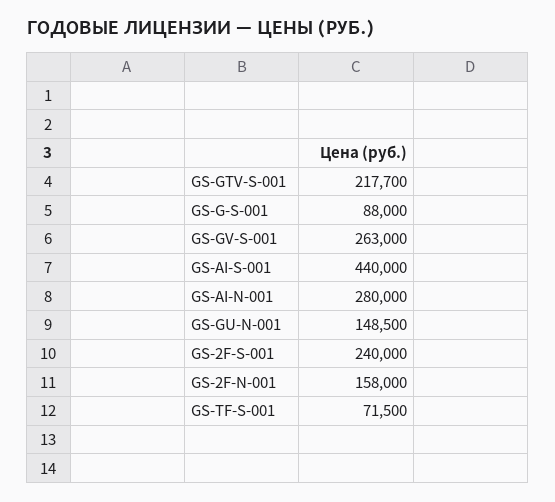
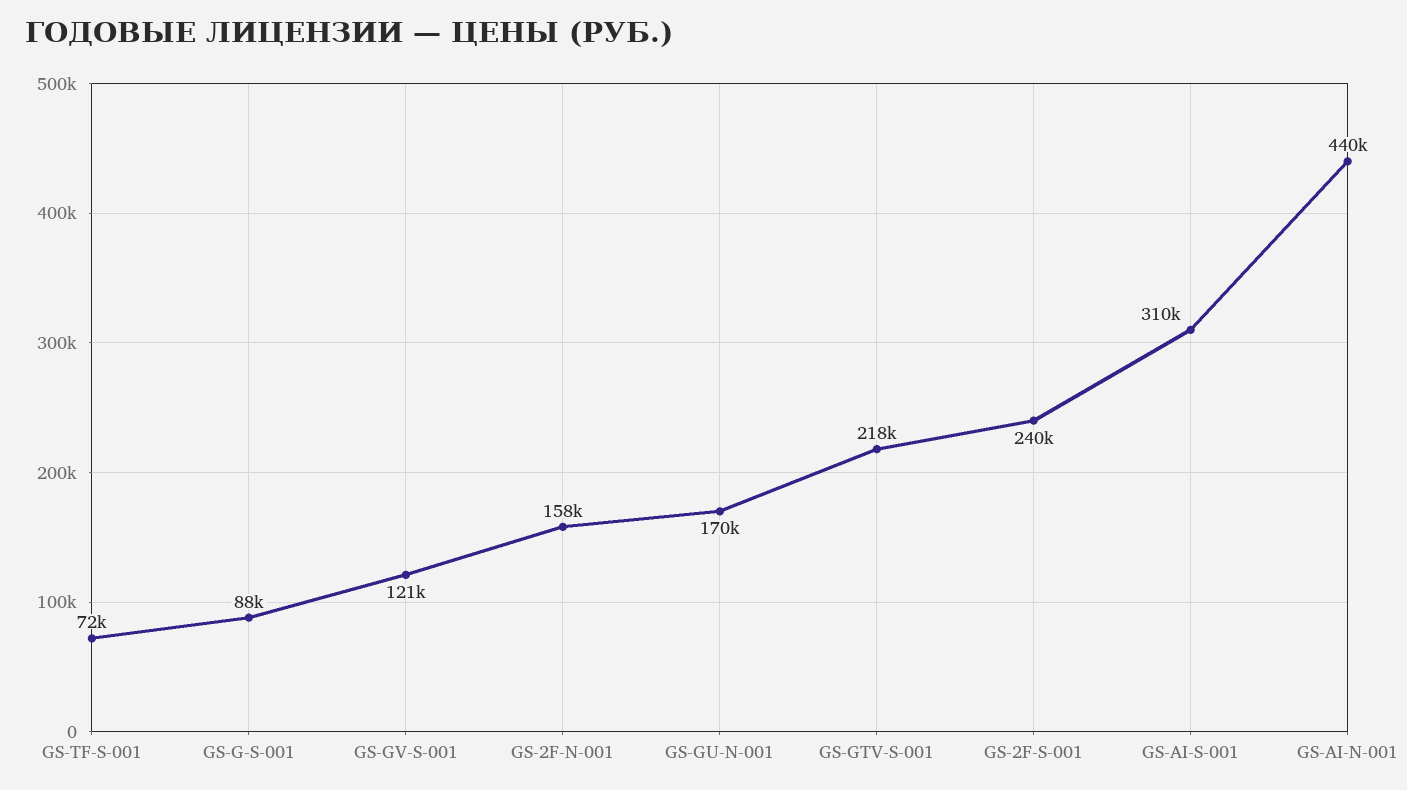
GS-GV-S-001: 263000 -> 121000
GS-AI-S-001: 440000 -> 310000
GS-AI-N-001: 280000 -> 440000
GS-GU-N-001: 148500 -> 170000

